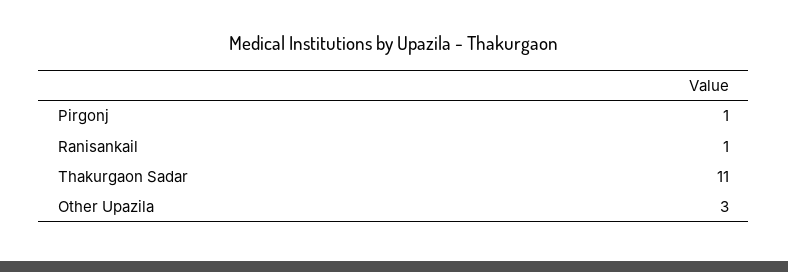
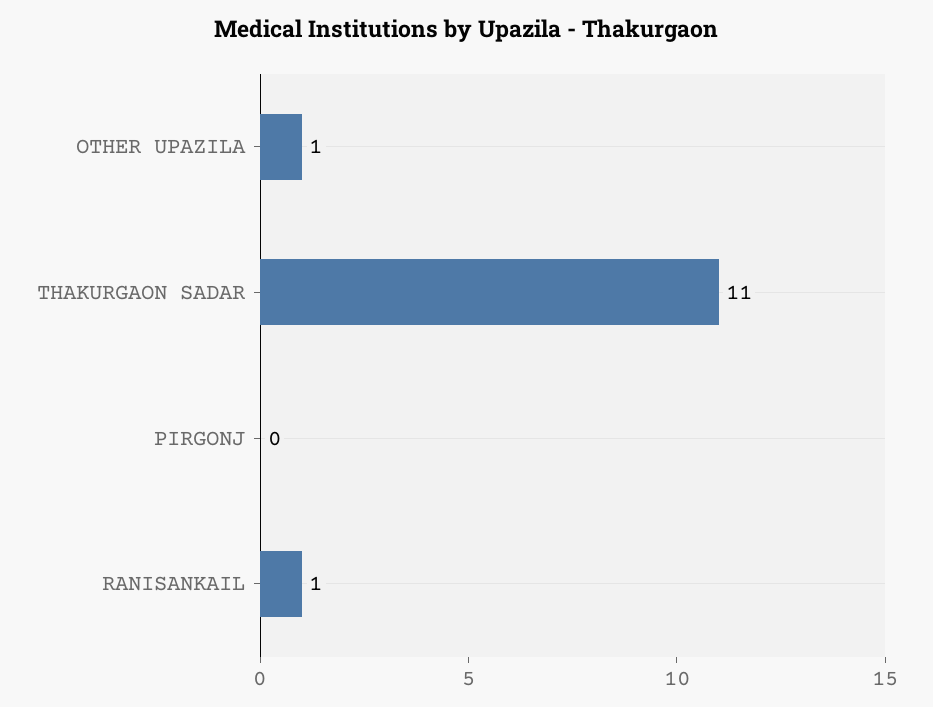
Pirgonj: 1 -> 0
Other Upazila: 3 -> 1

